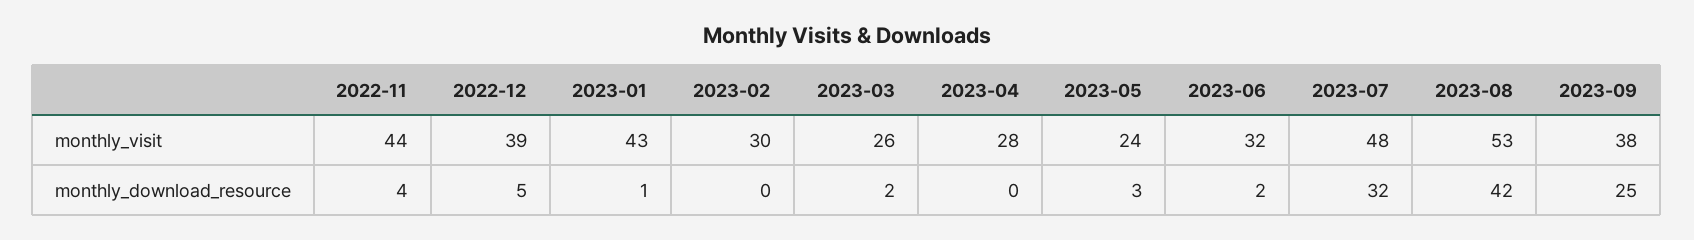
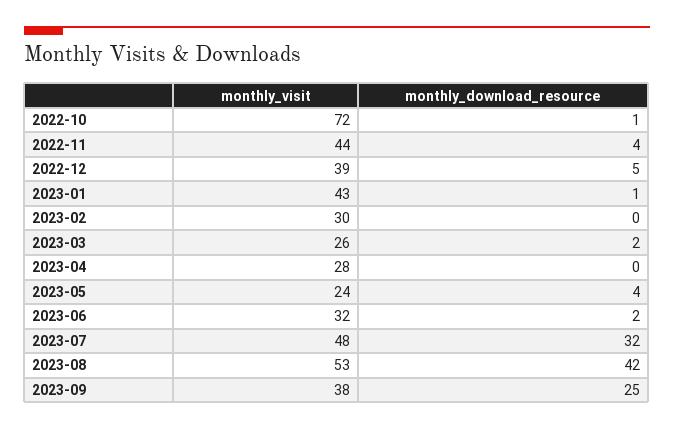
2023-05, monthly_download_resource: 3 -> 4
2022-10, monthly_visit: none -> 72
2022-10, monthly_download_resource: none -> 1

